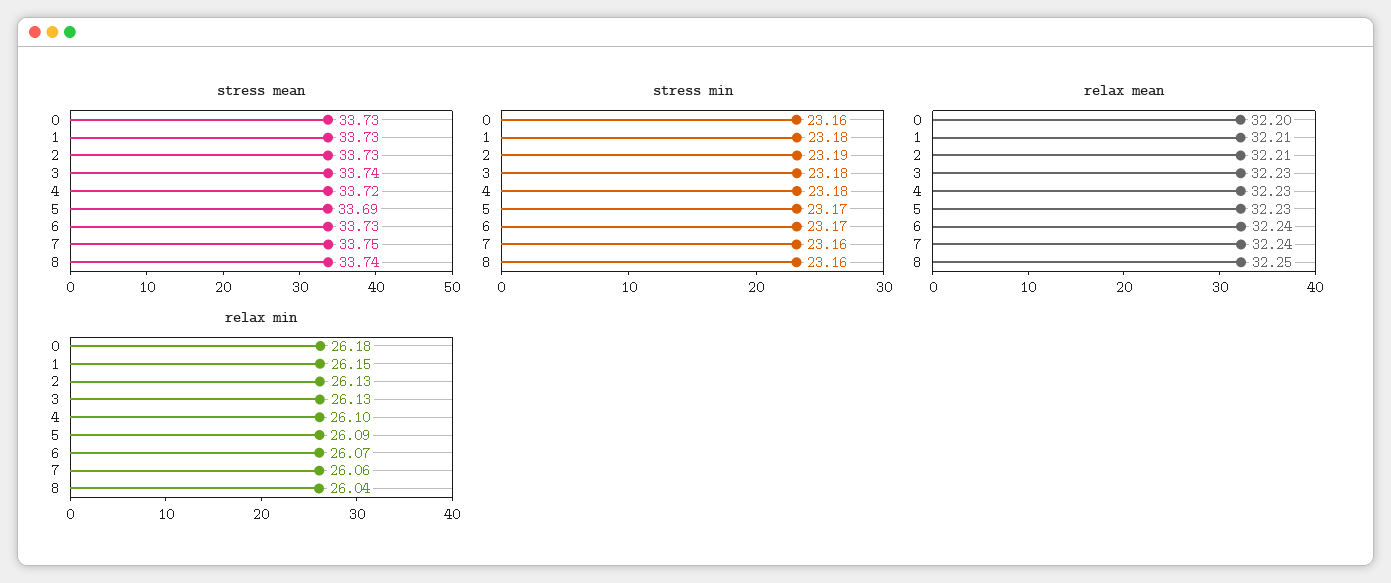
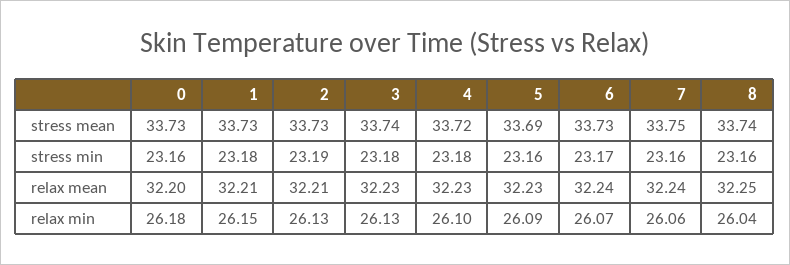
stress min, 5: 23.17 -> 23.16

